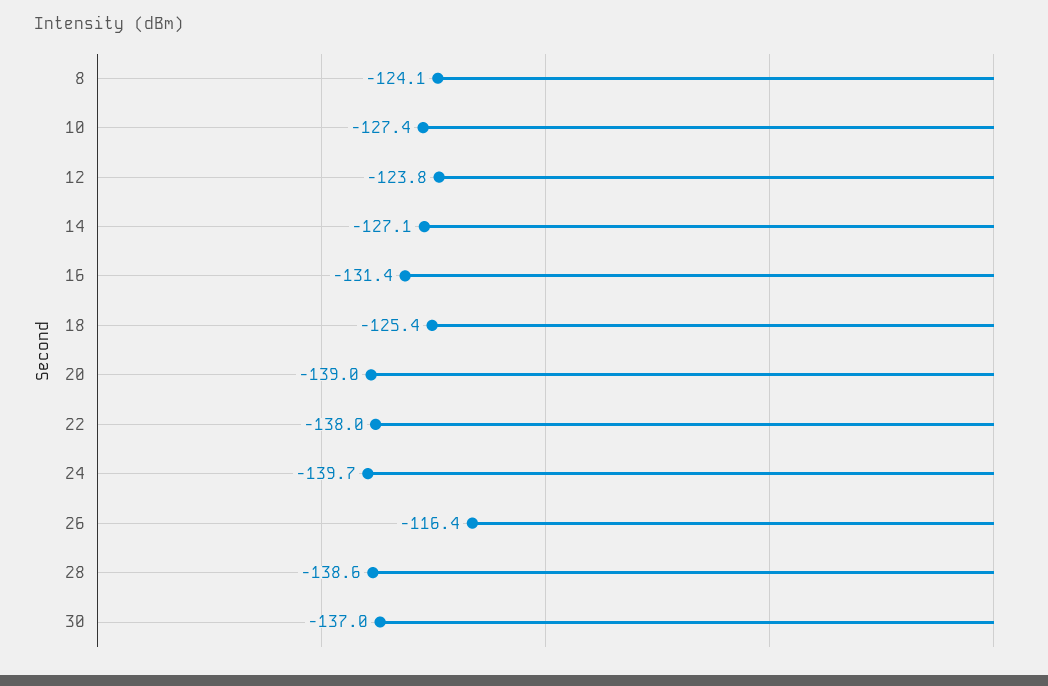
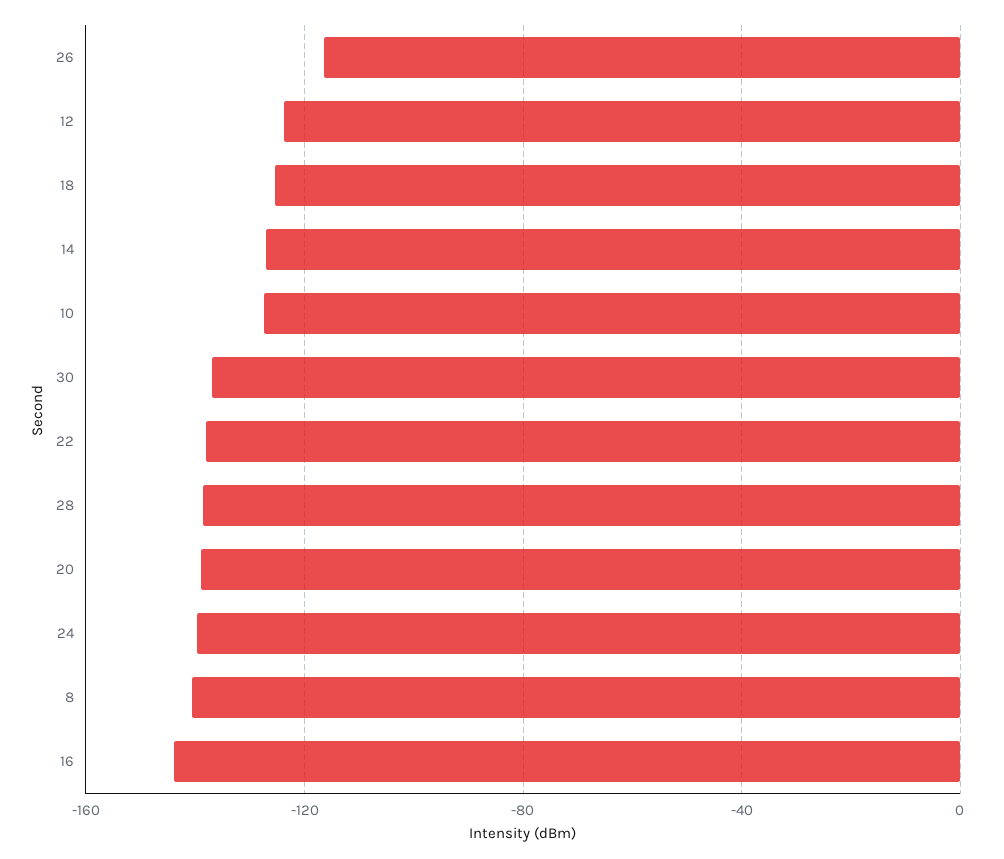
8: -124.1 -> -140
16: -131.4 -> -145

